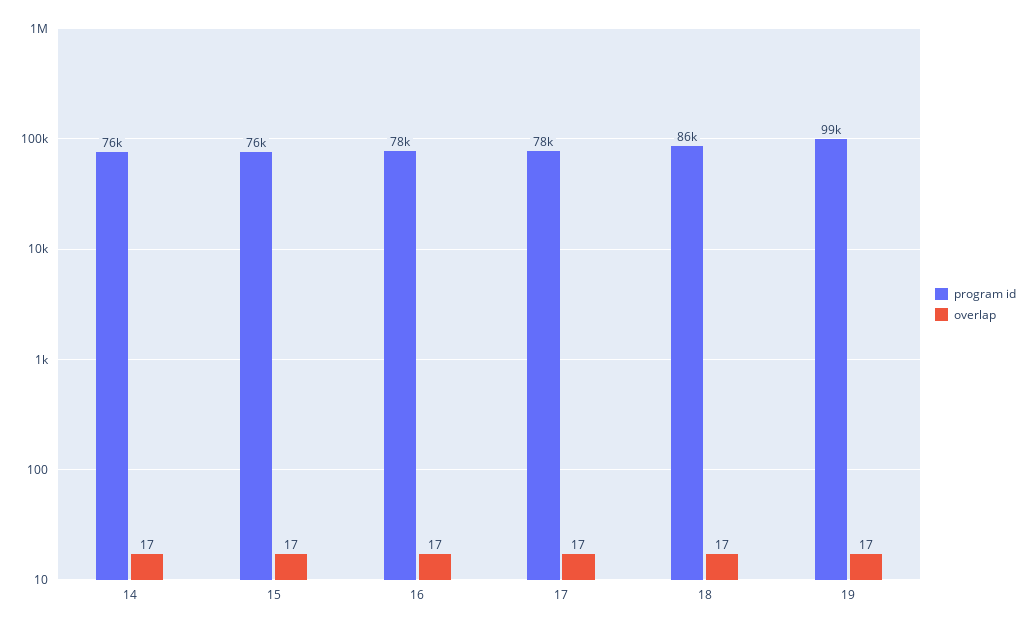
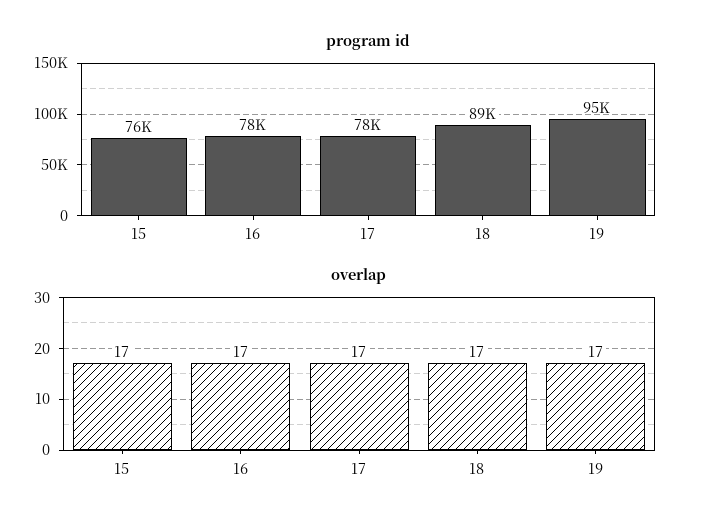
program id, 14: 76000 -> none
overlap, 14: 17 -> none
program id, 18: 86000 -> 89000
program id, 19: 99000 -> 95000

